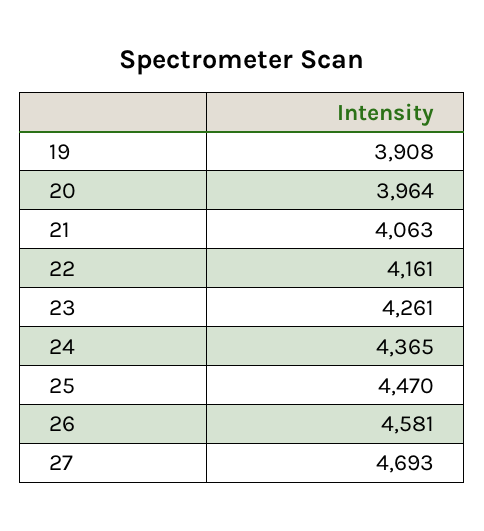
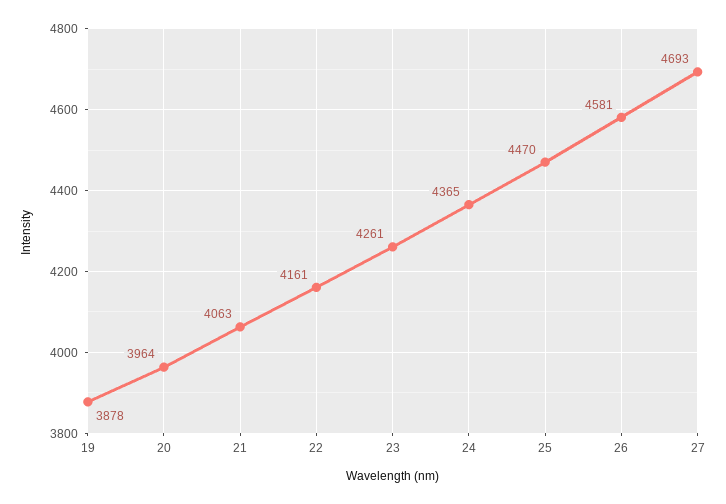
19: 3908 -> 3878

